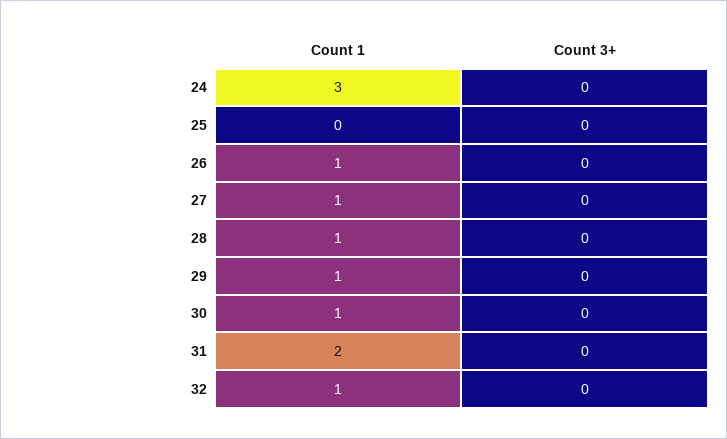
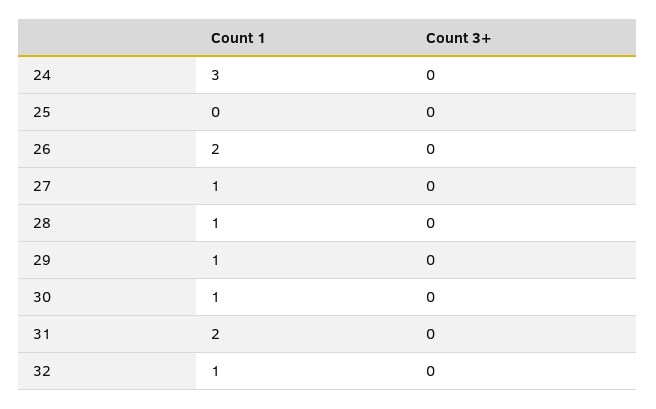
Count 1, 26: 1 -> 2

